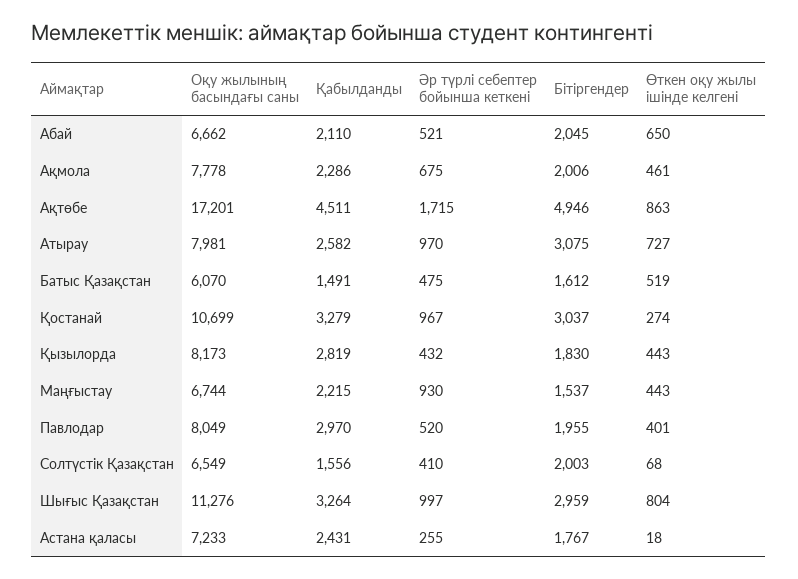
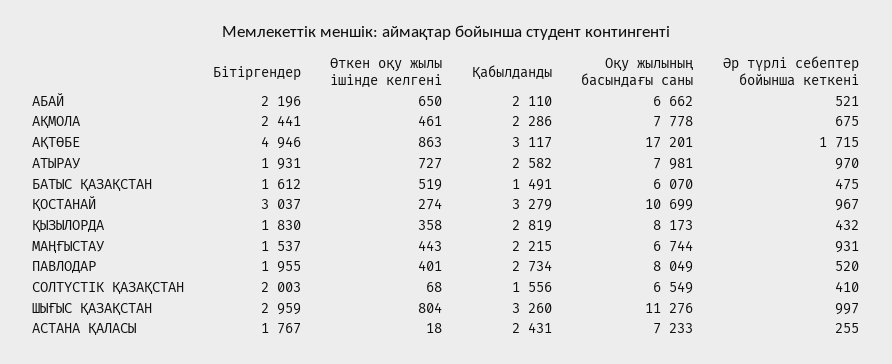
Бітіргендер, Абай: 2045 -> 2196
Бітіргендер, Ақмола: 2006 -> 2441
Қабылданды, Ақтөбе: 4511 -> 3117
Бітіргендер, Атырау: 3075 -> 1931
Өткен оқу жылы ішінде келгені, Қызылорда: 443 -> 358
Әр түрлі себептер бойынша кеткені, Маңғыстау: 930 -> 931
Қабылданды, Павлодар: 2970 -> 2734
Қабылданды, Шығыс Қазақстан: 3264 -> 3260

